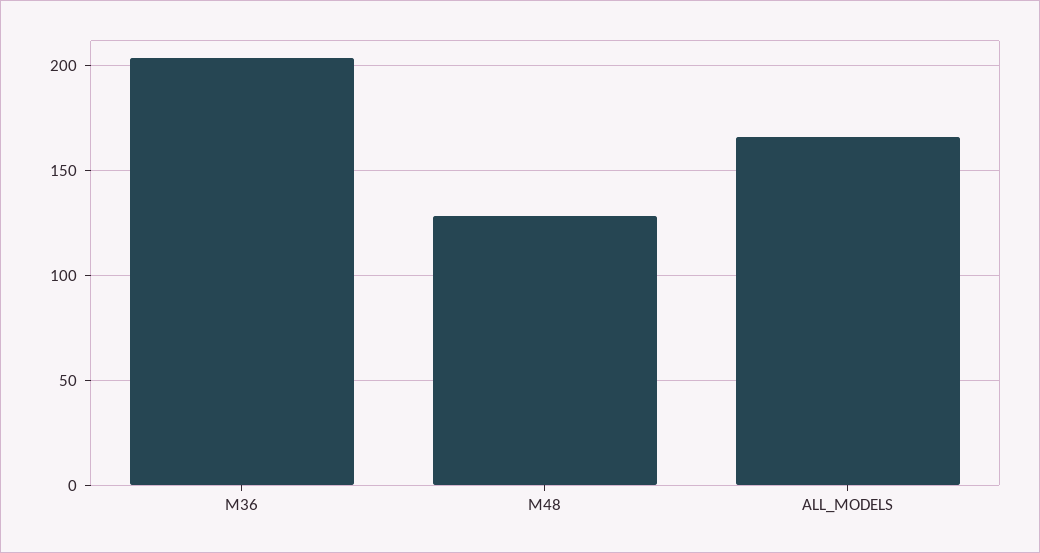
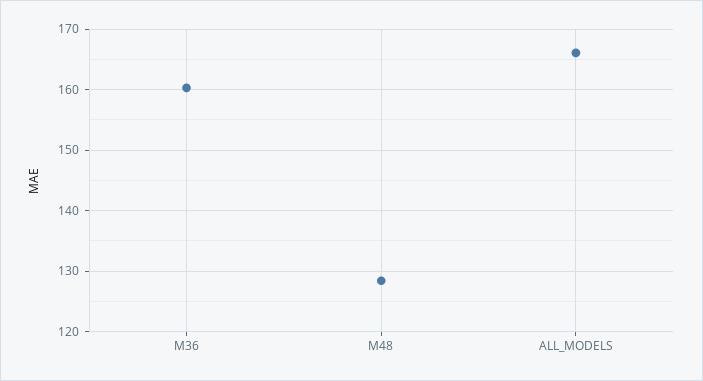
M36: 205 -> 160

